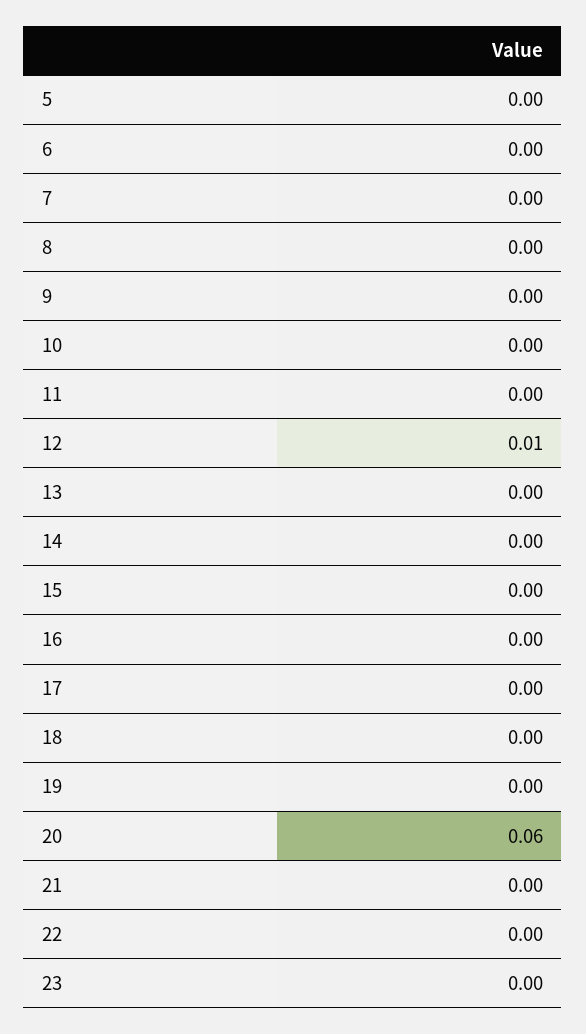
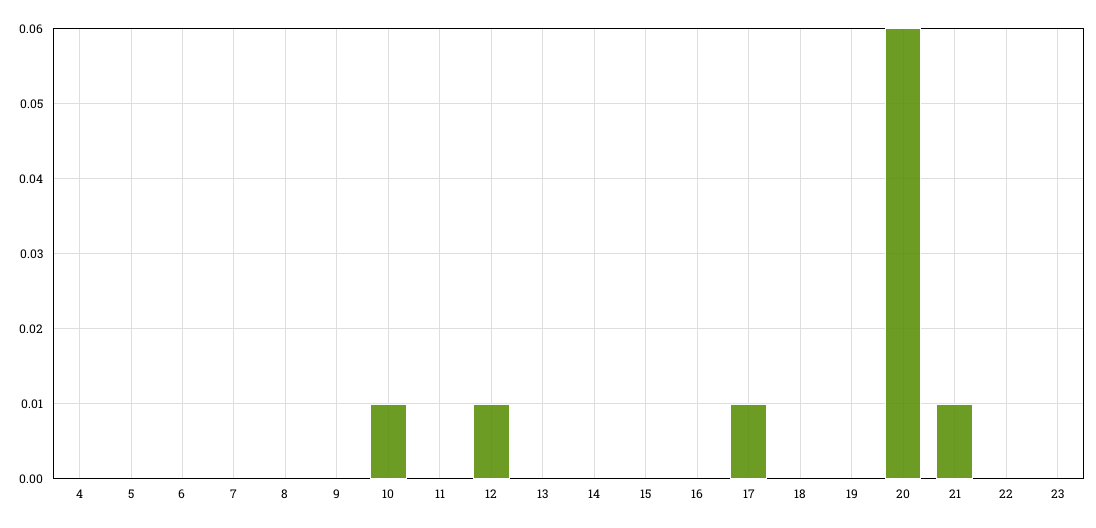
10: 0 -> 0.01
17: 0 -> 0.01
21: 0 -> 0.01
4: none -> 0

